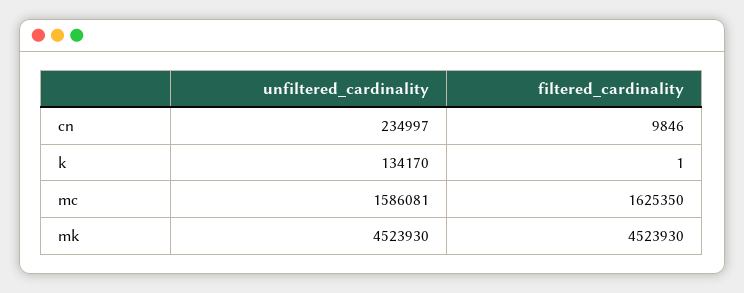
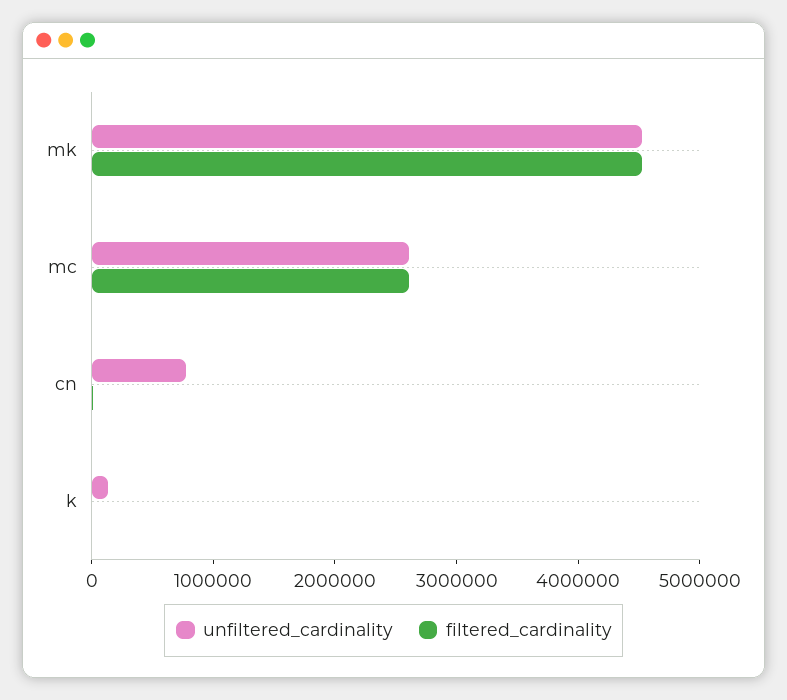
unfiltered_cardinality, cn: 234997 -> 800000
unfiltered_cardinality, mc: 1586081 -> 2600000
filtered_cardinality, mc: 1625350 -> 2600000

